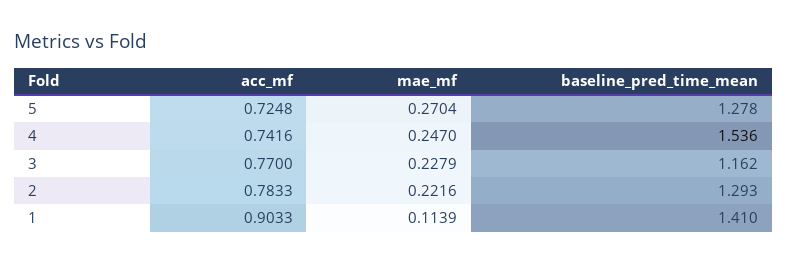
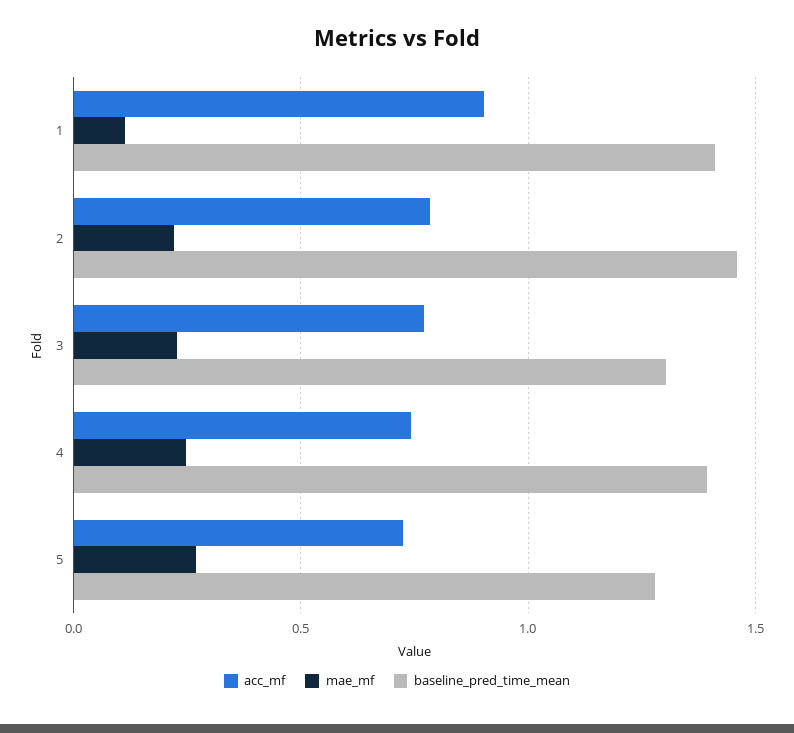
baseline_pred_time_mean, 4: 1.536 -> 1.4
baseline_pred_time_mean, 3: 1.162 -> 1.3
baseline_pred_time_mean, 2: 1.293 -> 1.45

